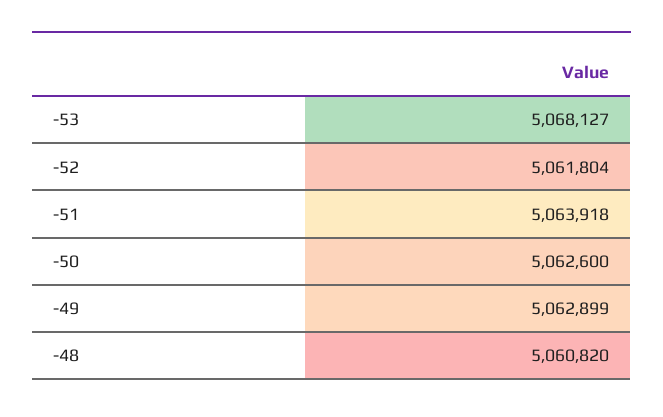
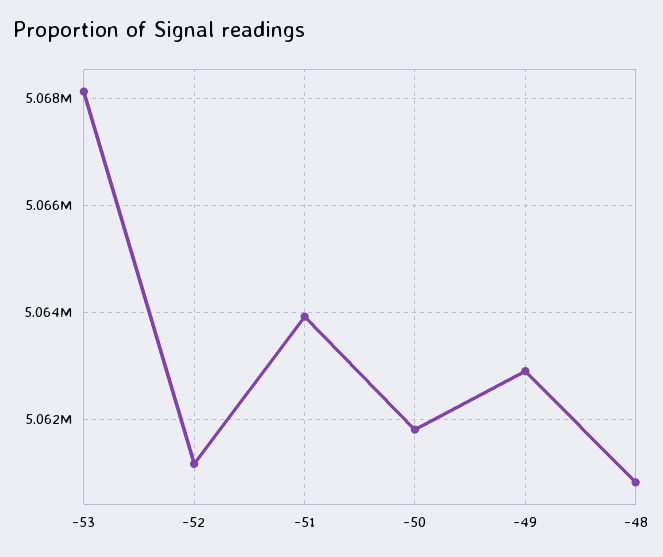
-52: 5061804 -> 5061200
-50: 5062600 -> 5061800

